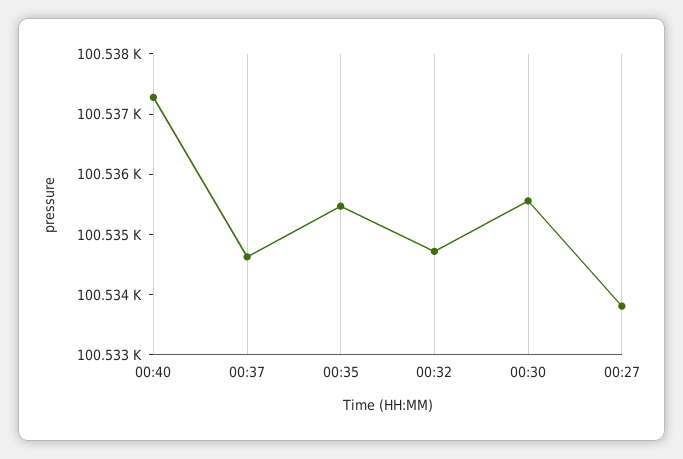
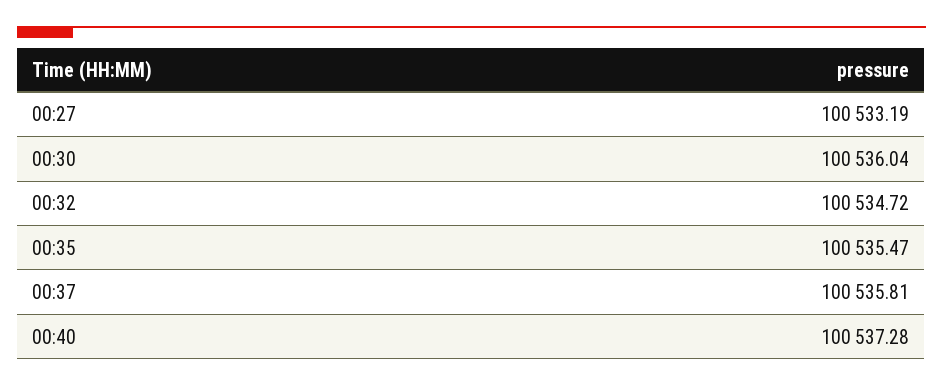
00:37: 100534.6 -> 100535.81
00:30: 100535.6 -> 100536.04
00:27: 100533.8 -> 100533.19

